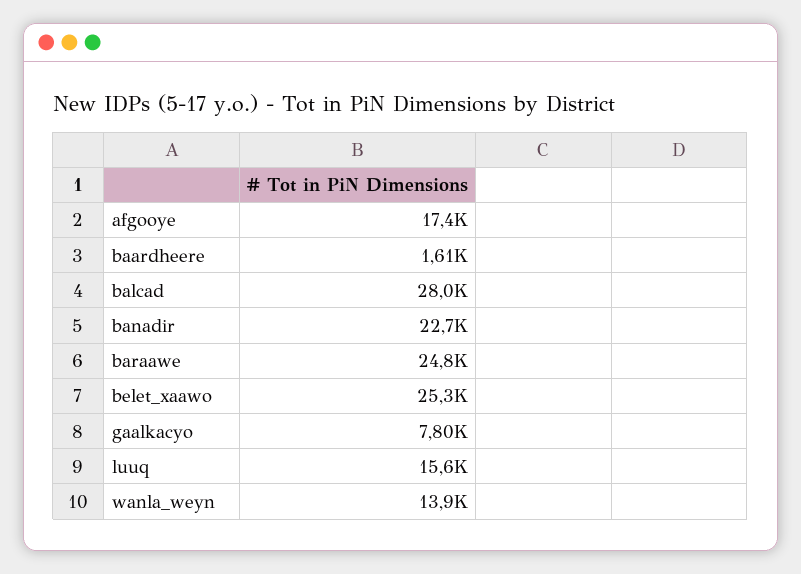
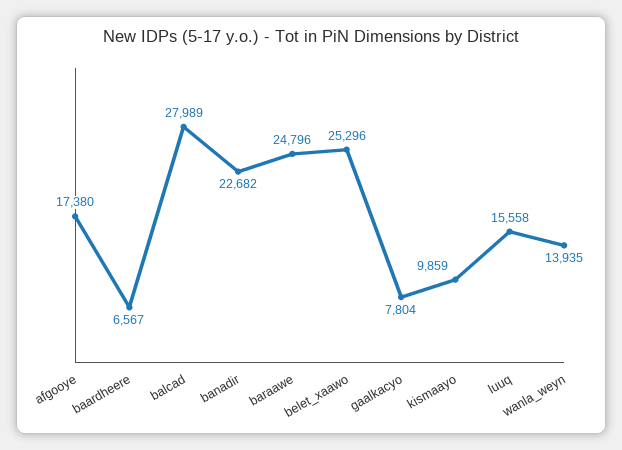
baardheere: 1610 -> 6567
kismaayo: none -> 9859

